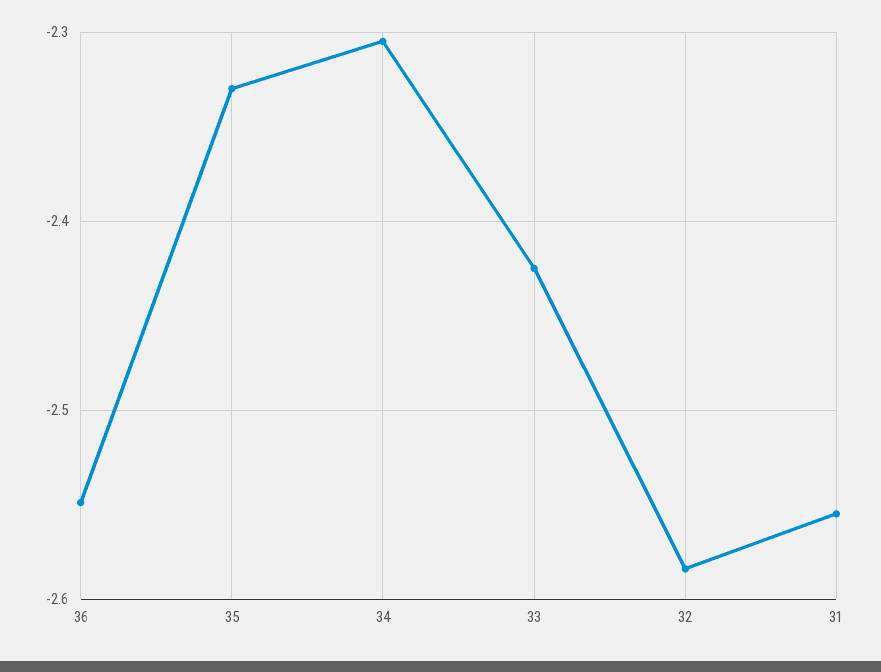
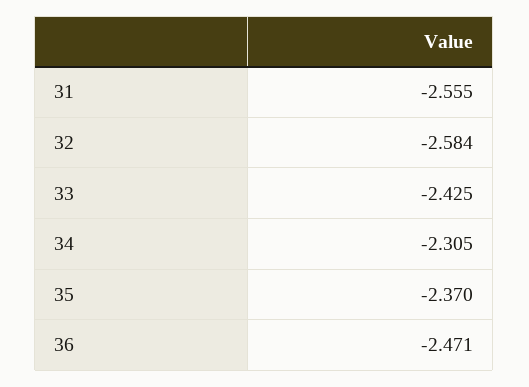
36: -2.55 -> -2.471
35: -2.33 -> -2.37

